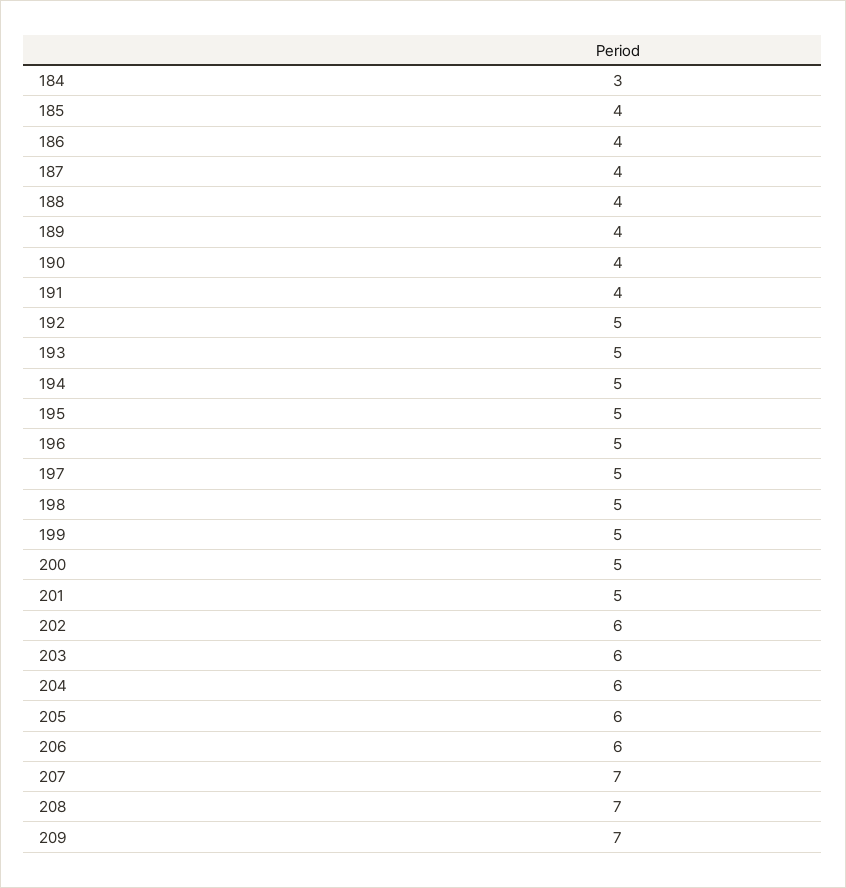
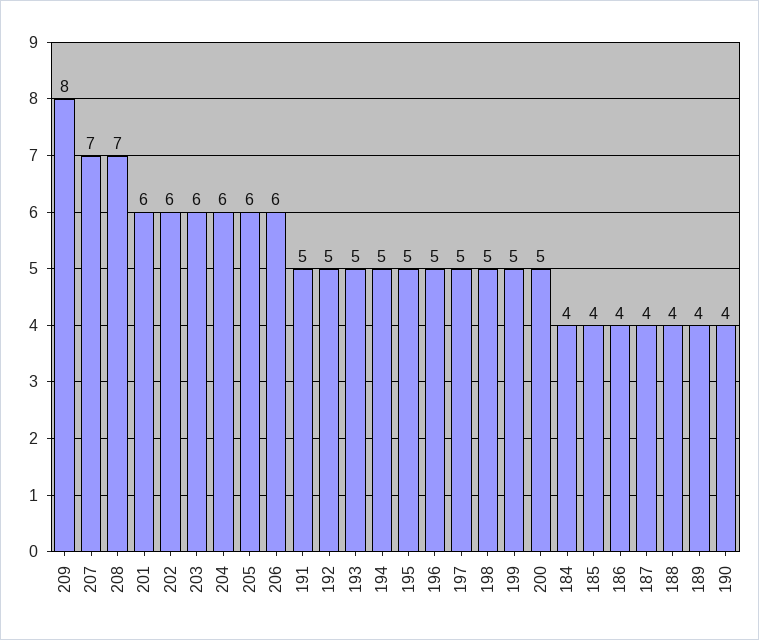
184: 3 -> 4
191: 4 -> 5
201: 5 -> 6
209: 7 -> 8

